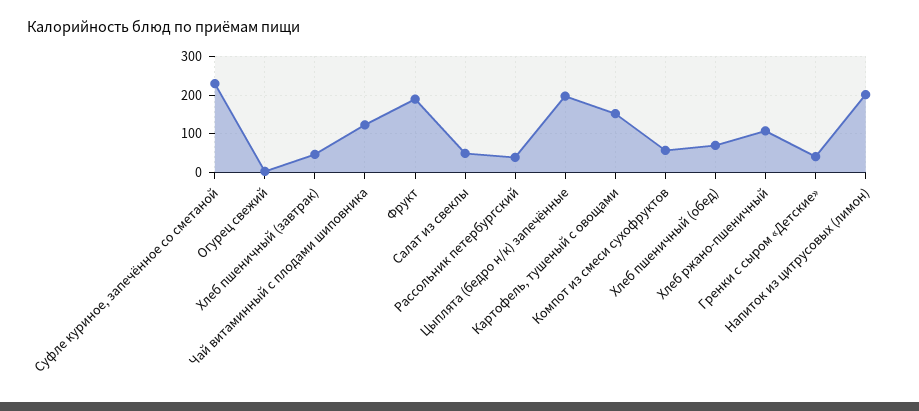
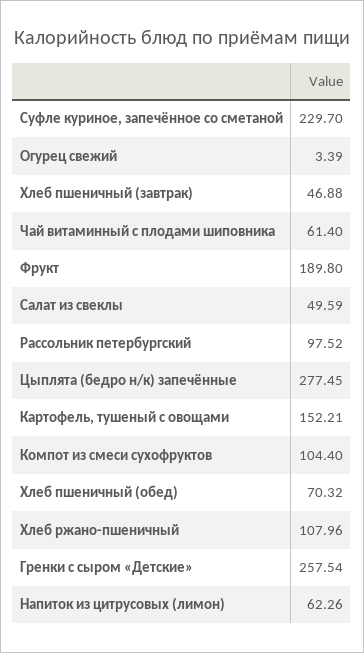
Чай витаминный с плодами шиповника: 120 -> 61.4
Рассольник петербургский: 40 -> 97.52
Цыплята (бедро н/к) запечённые: 200 -> 277.45
Компот из смеси сухофруктов: 60 -> 104.4
Гренки с сыром «Детские»: 40 -> 257.54
Напиток из цитрусовых (лимон): 200 -> 62.26

